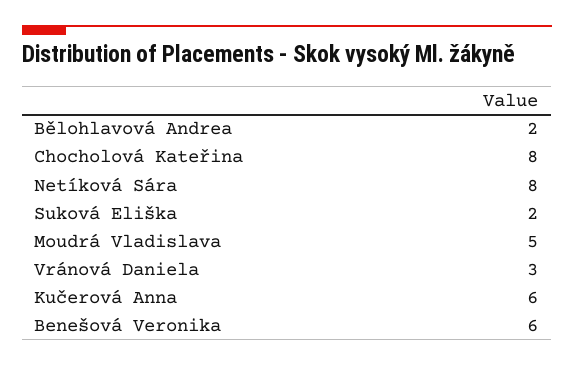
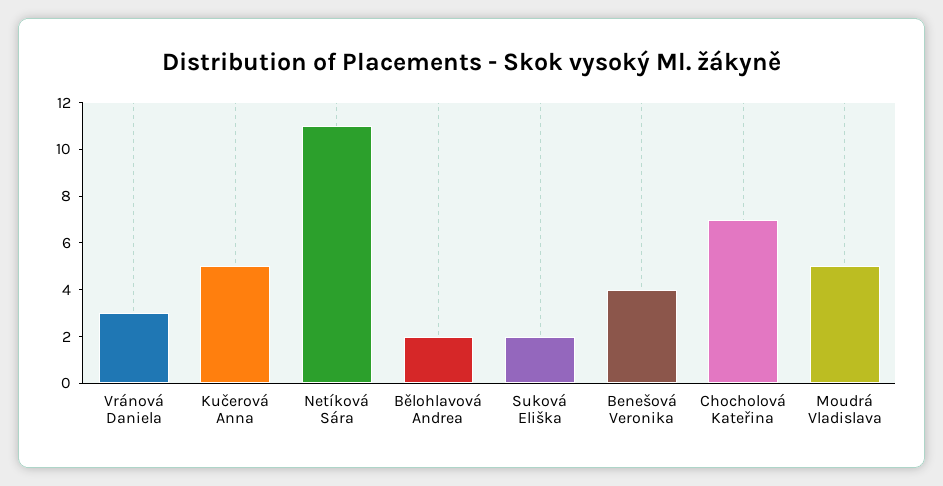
Chocholová Kateřina: 8 -> 7
Netíková Sára: 8 -> 11
Kučerová Anna: 6 -> 5
Benešová Veronika: 6 -> 4

